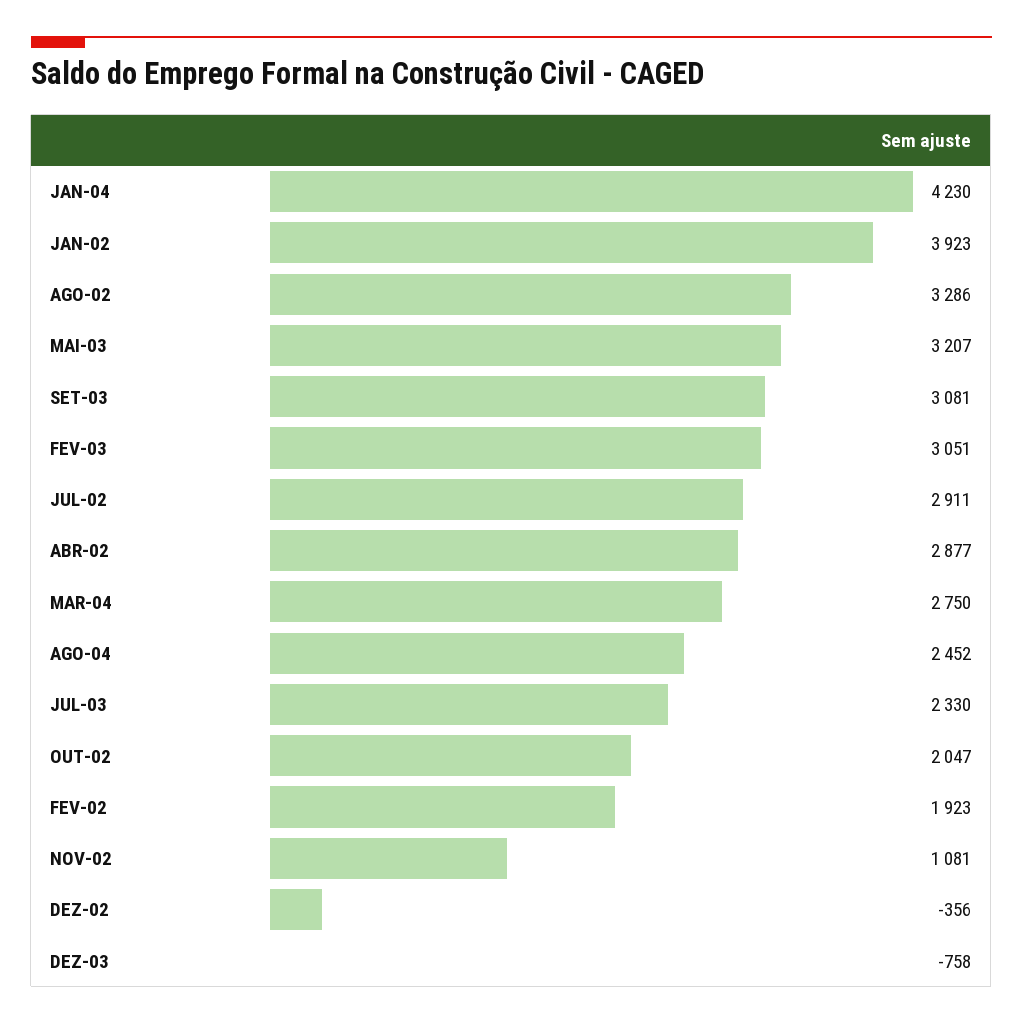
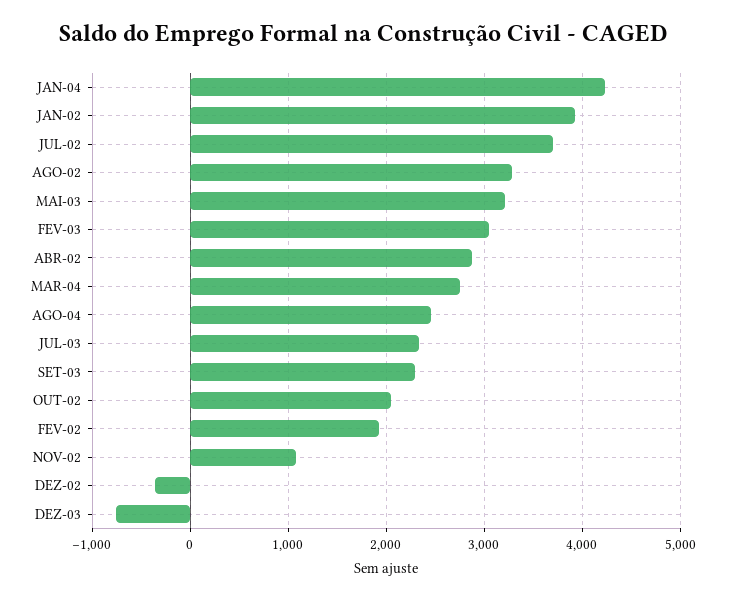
SET-03: 3081 -> 2300
JUL-02: 2911 -> 3700

